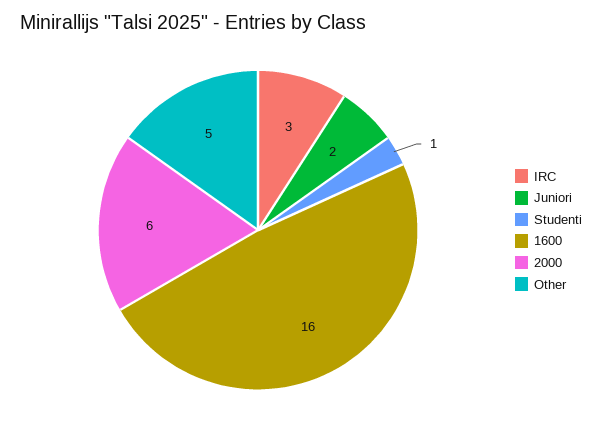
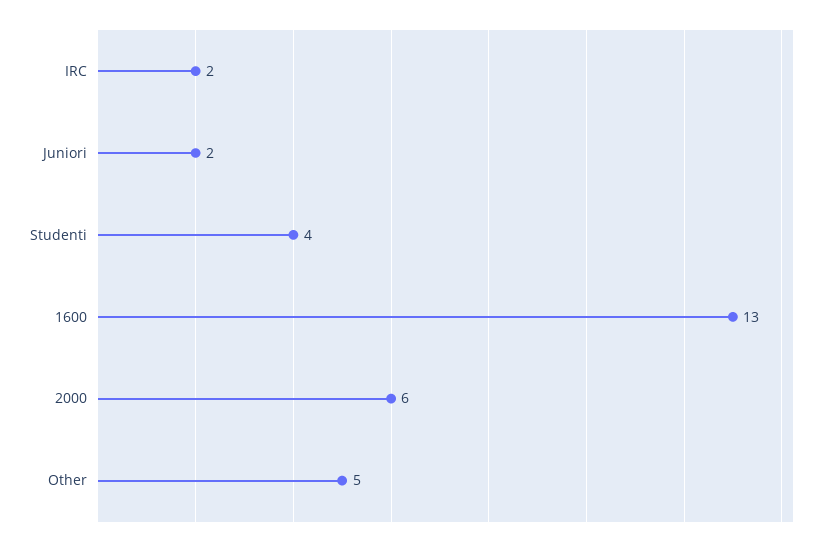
IRC: 3 -> 2
Studenti: 1 -> 4
1600: 16 -> 13

